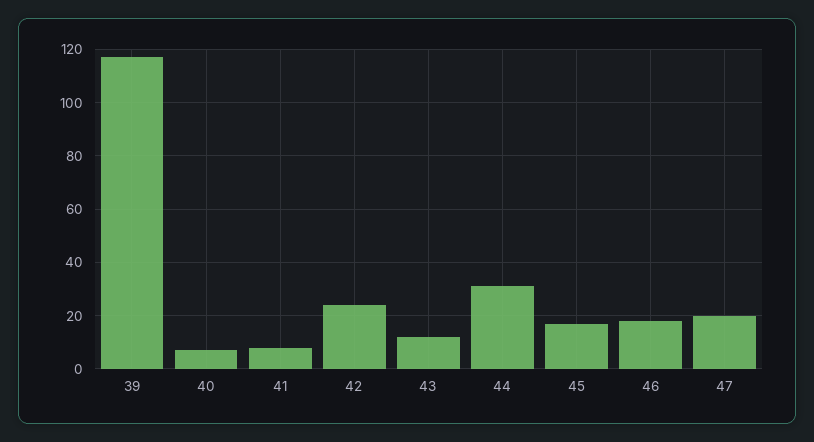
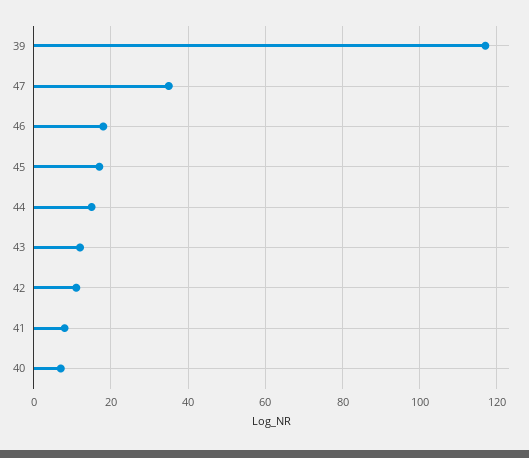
42: 25 -> 10
44: 30 -> 15
47: 20 -> 35

